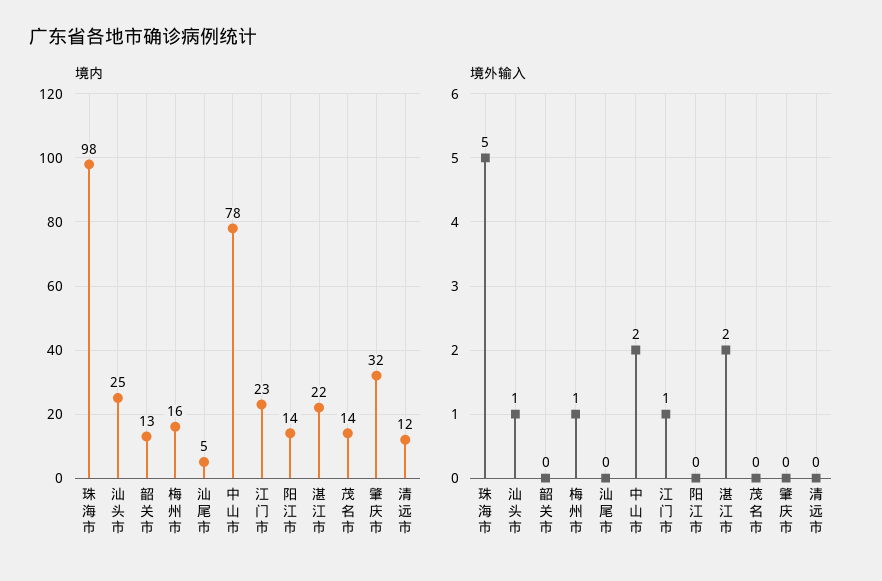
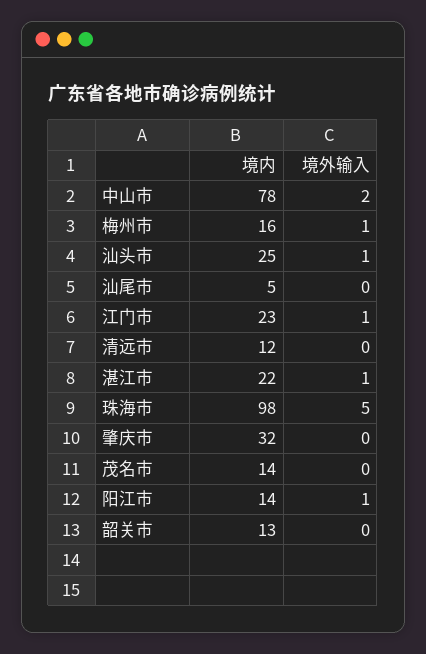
境外输入, 阳江市: 0 -> 1
境外输入, 湛江市: 2 -> 1

